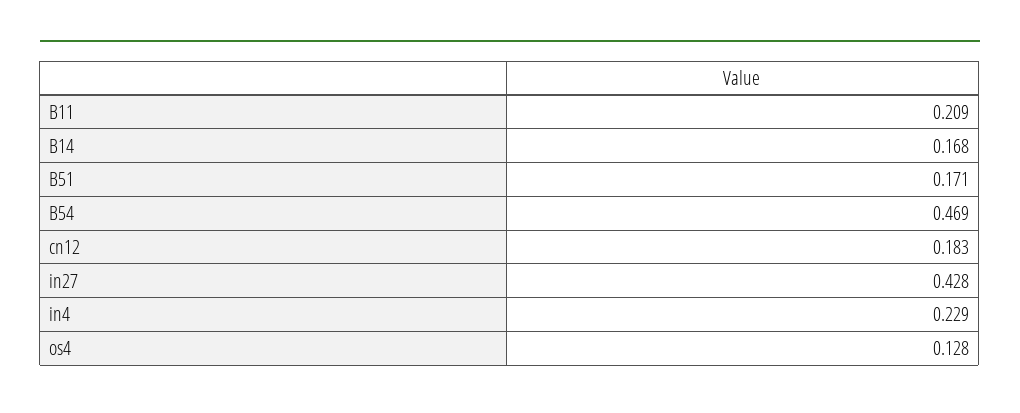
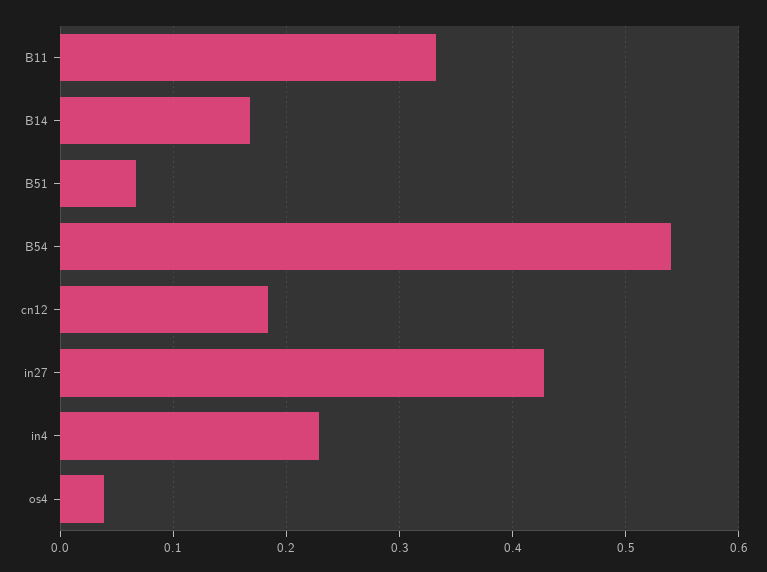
B11: 0.209 -> 0.33
B51: 0.171 -> 0.07
B54: 0.469 -> 0.54
os4: 0.128 -> 0.04

